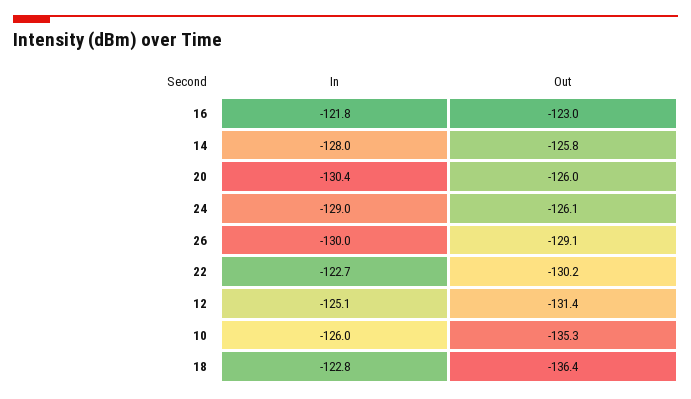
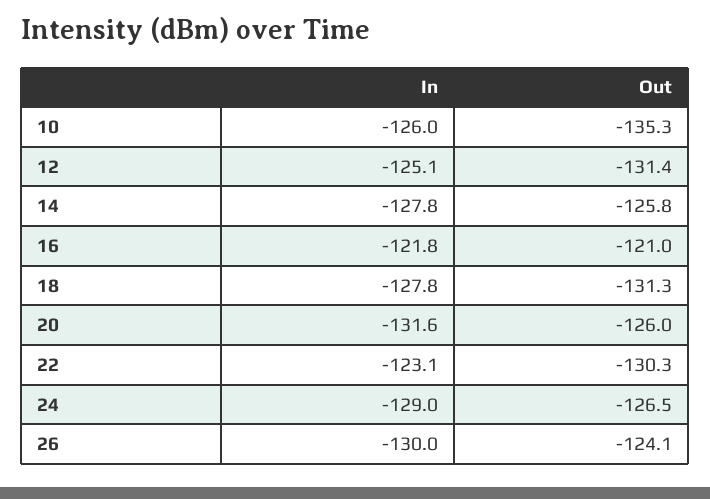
Out, 16: -123 -> -121
In, 14: -128 -> -127.8
In, 20: -130.4 -> -131.6
Out, 24: -126.1 -> -126.5
Out, 26: -129.1 -> -124.1
In, 22: -122.7 -> -123.1
Out, 22: -130.2 -> -130.3
In, 18: -122.8 -> -127.8
Out, 18: -136.4 -> -131.3

